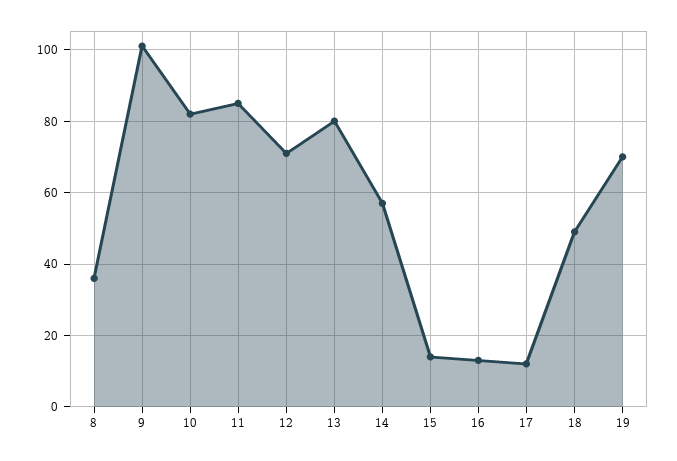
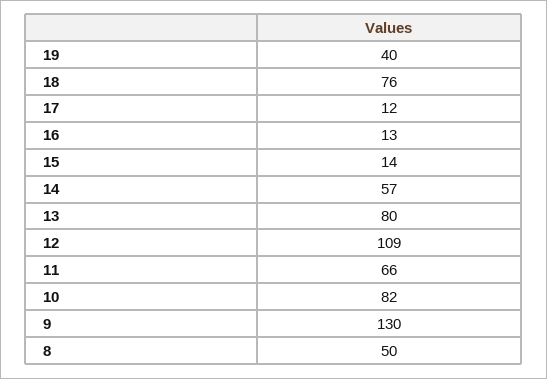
8: 35 -> 50
9: 100 -> 130
11: 85 -> 66
12: 70 -> 109
18: 50 -> 76
19: 70 -> 40

